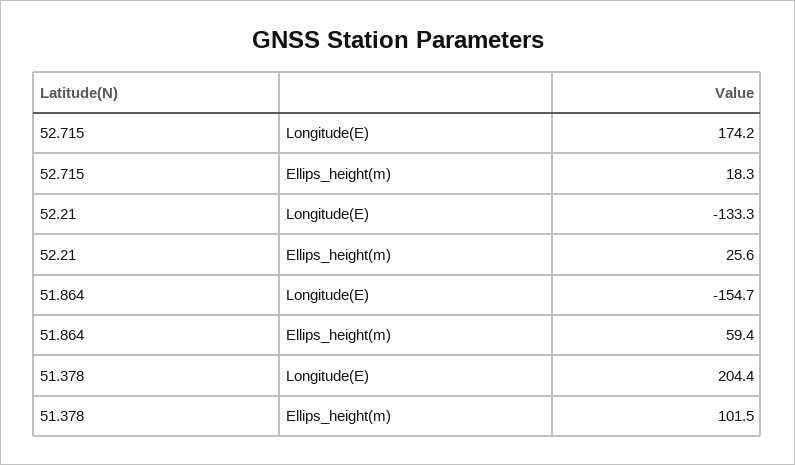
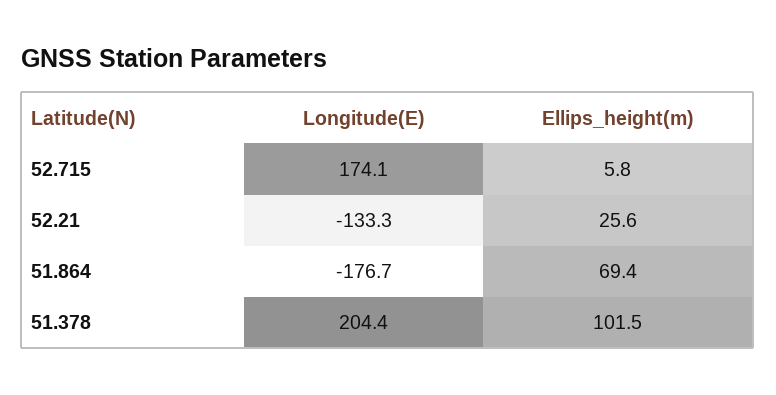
52.715, Longitude(E): 174.2 -> 174.1
52.715, Ellips_height(m): 18.3 -> 5.8
51.864, Longitude(E): -154.7 -> -176.7
51.864, Ellips_height(m): 59.4 -> 69.4

